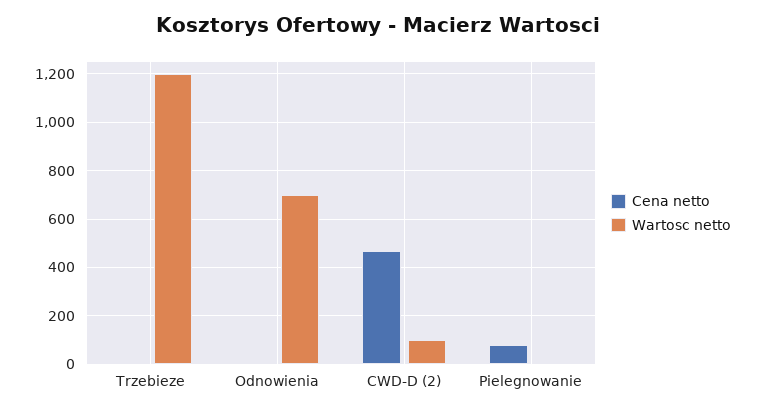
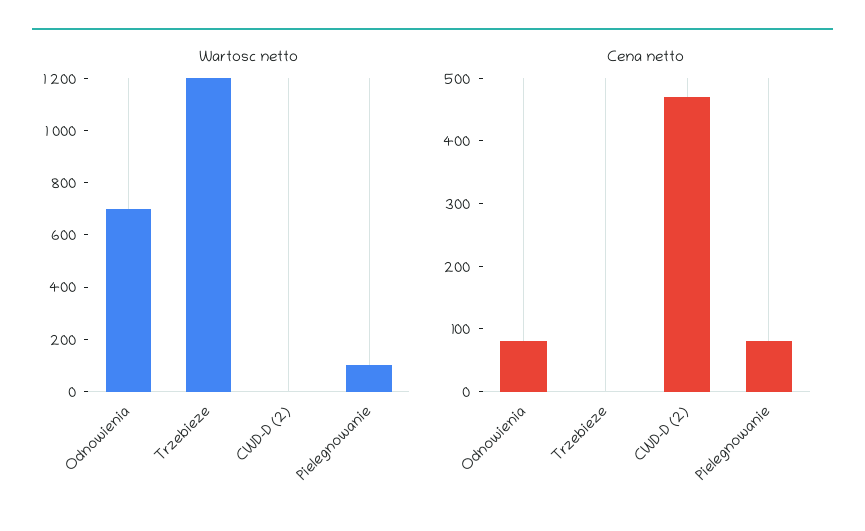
Cena netto, Odnowienia: 0 -> 80
Wartosc netto, CWD-D (2): 100 -> 0
Wartosc netto, Pielegnowanie: 0 -> 100

